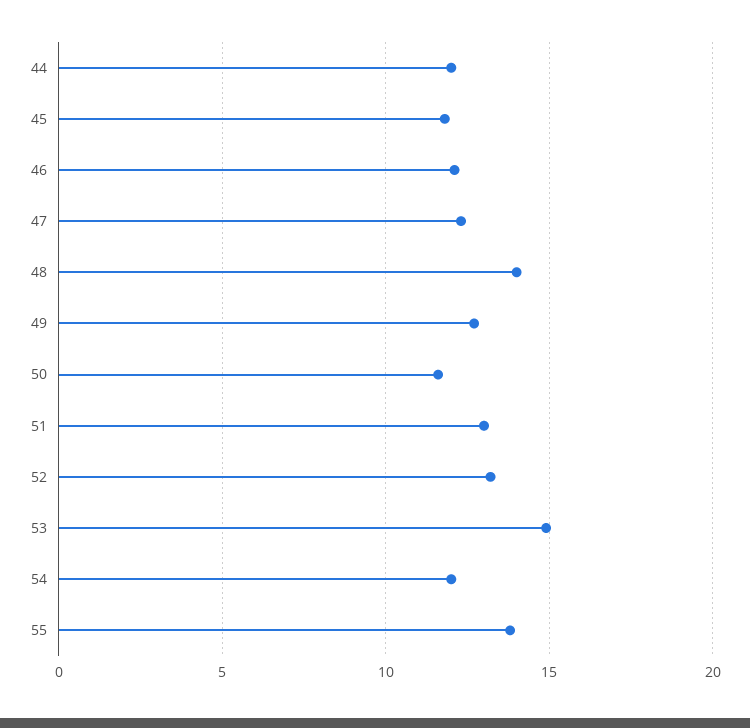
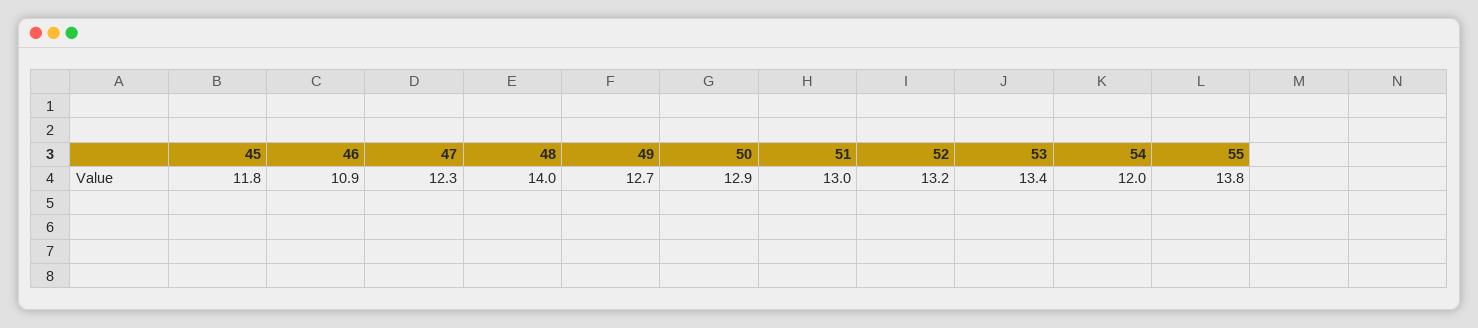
44: 12 -> none
46: 12 -> 10.9
50: 11.5 -> 12.9
53: 15 -> 13.4

